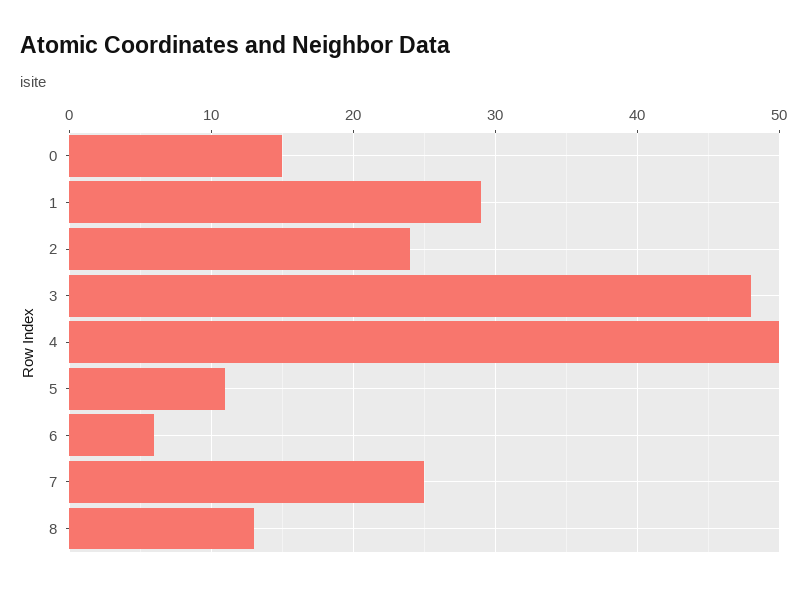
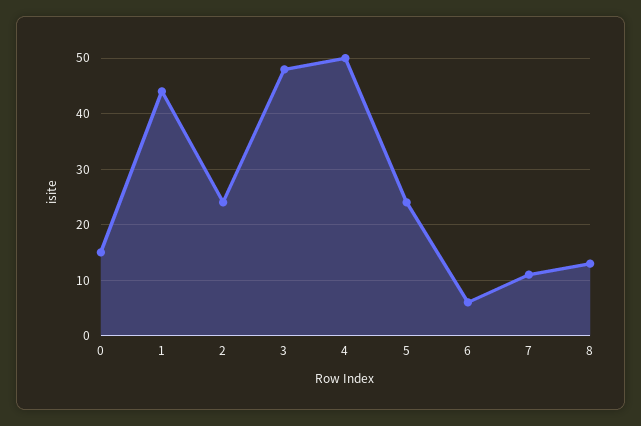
1: 29 -> 45
5: 11 -> 25
7: 25 -> 10

